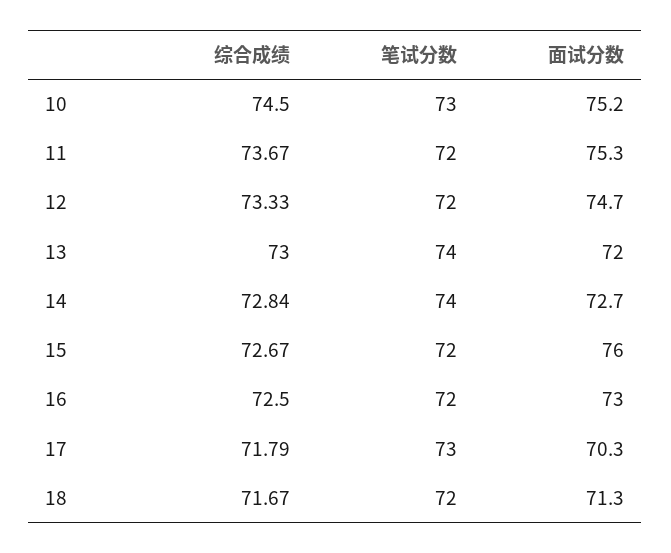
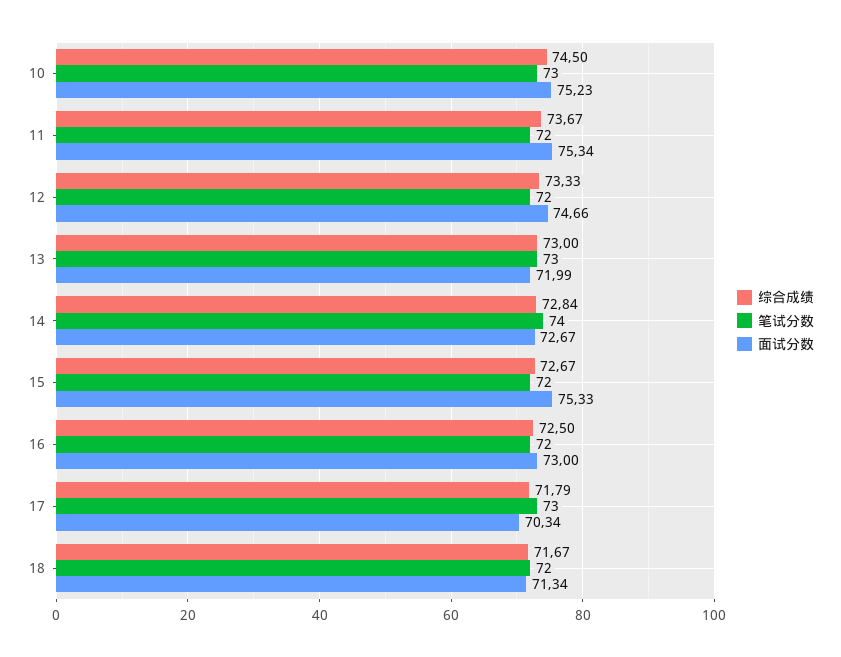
笔试分数, 13: 74 -> 73
面试分数, 15: 76 -> 75.33

